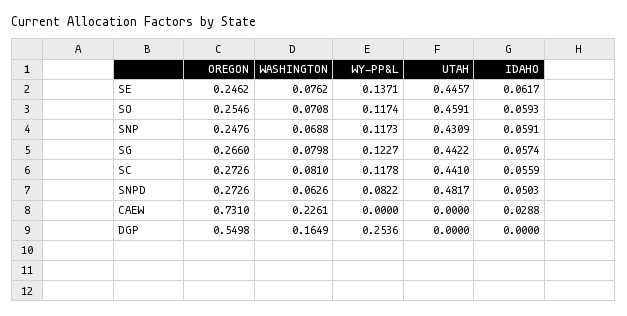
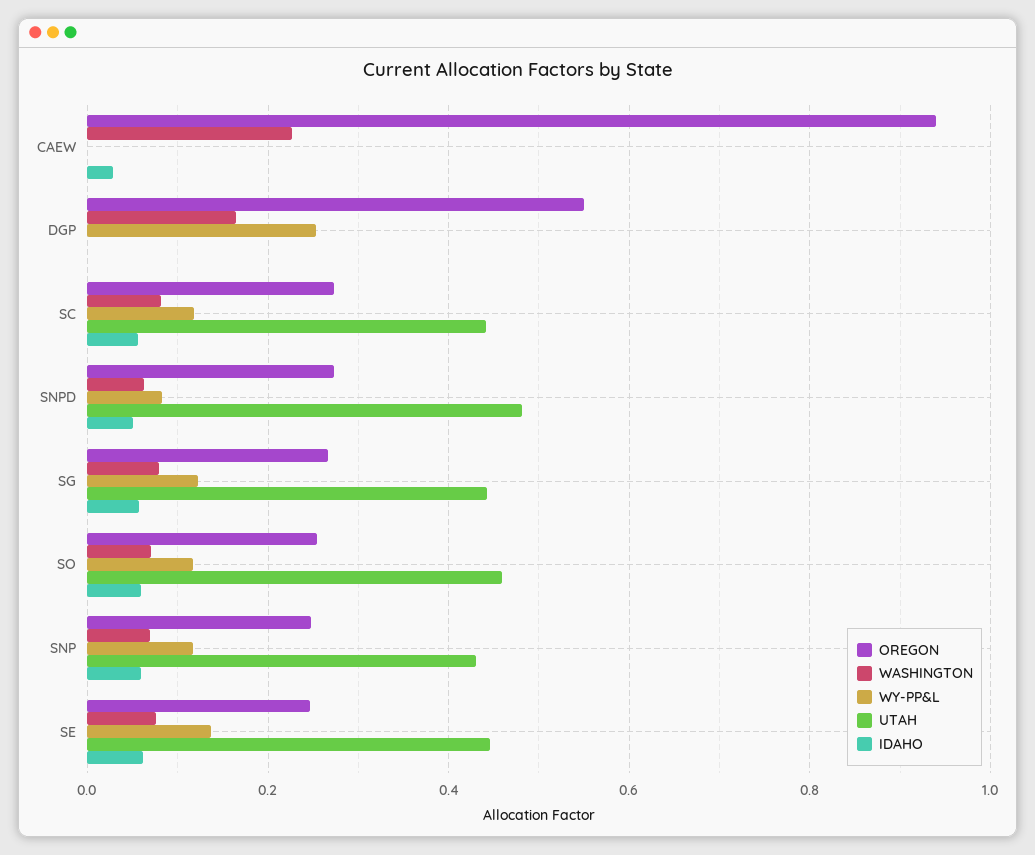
OREGON, CAEW: 0.731 -> 0.94

